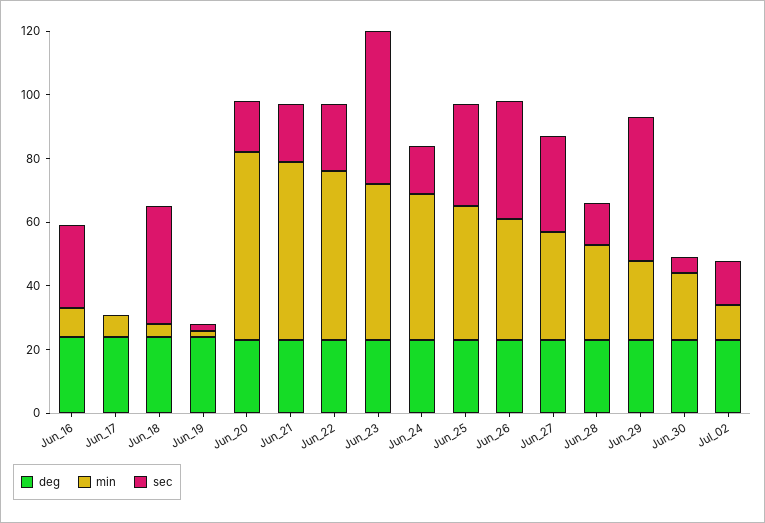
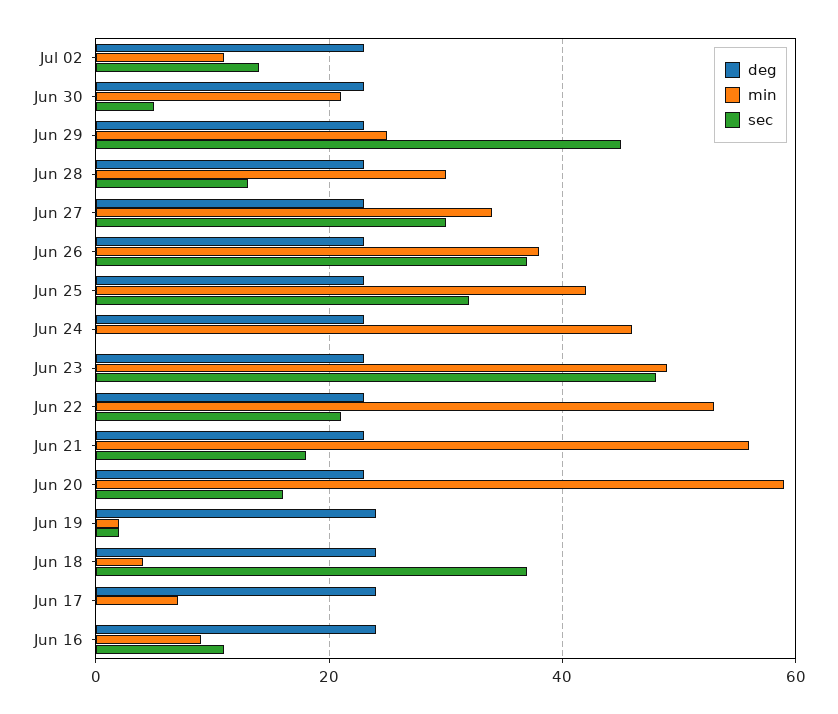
sec, Jun_16: 25 -> 10
sec, Jun_24: 15 -> 0

